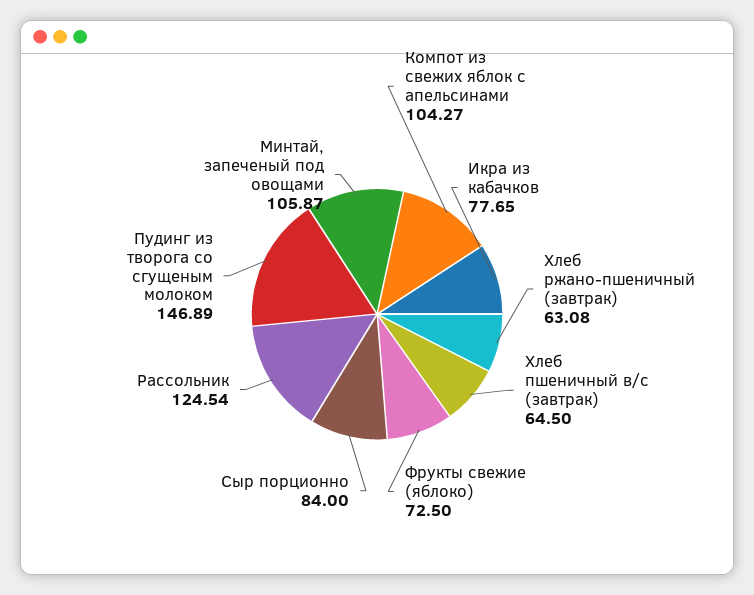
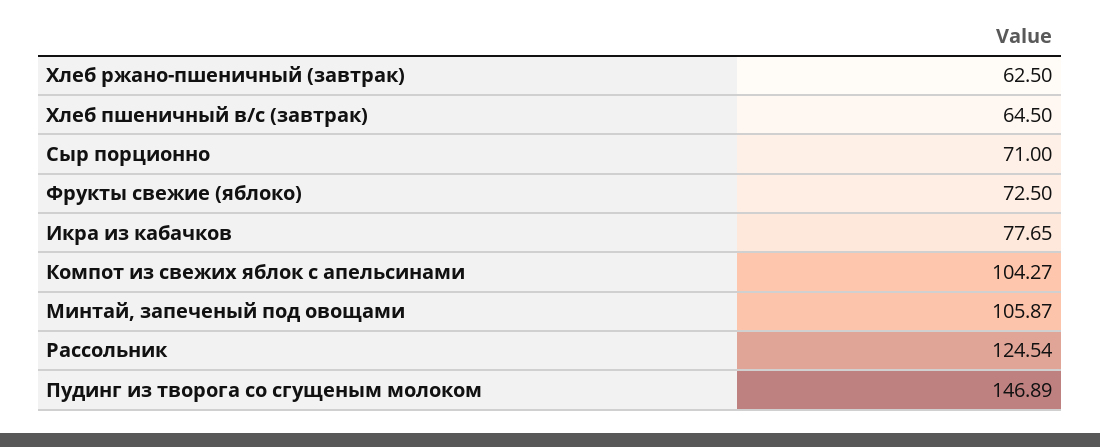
Хлеб ржано-пшеничный (завтрак): 63.08 -> 62.5
Сыр порционно: 84 -> 71

